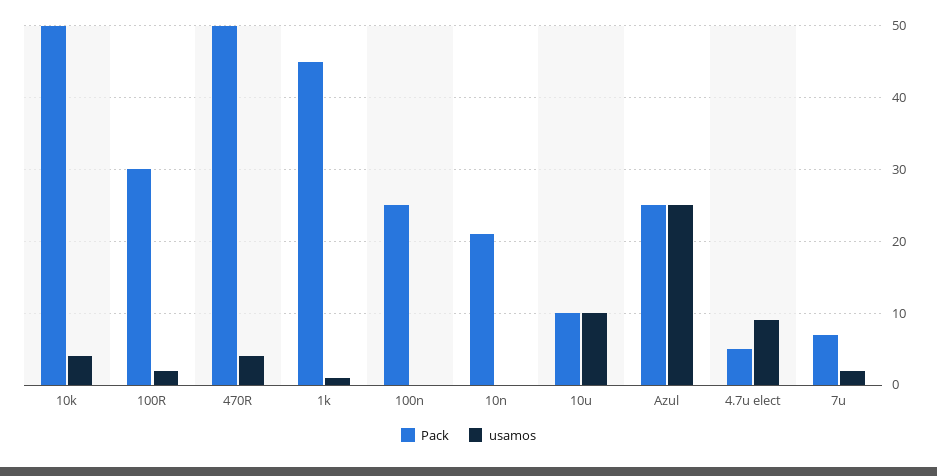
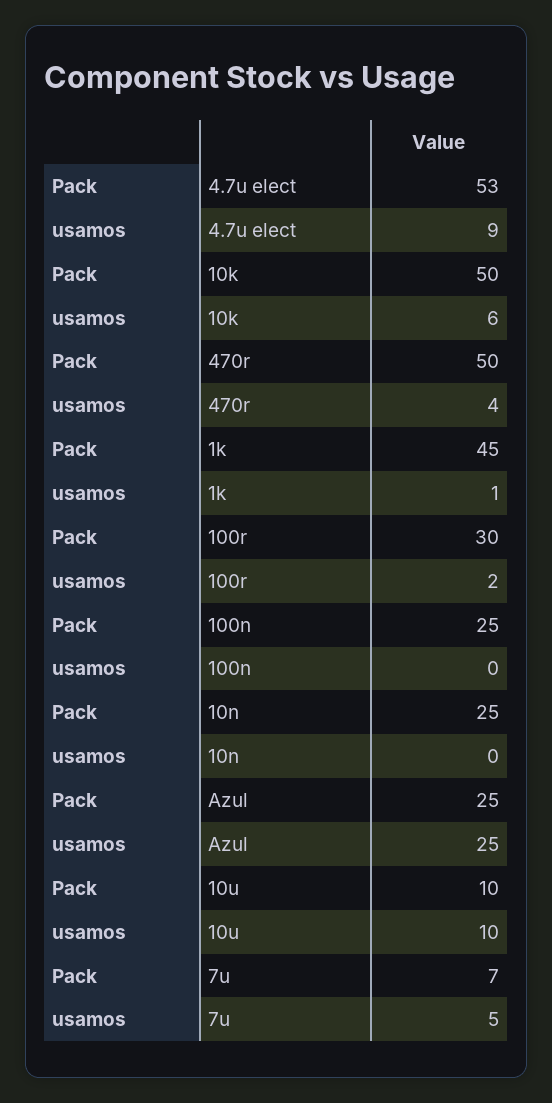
usamos, 10k: 4 -> 6
Pack, 10n: 21 -> 25
Pack, 4.7u elect: 5 -> 53
usamos, 7u: 2 -> 5

